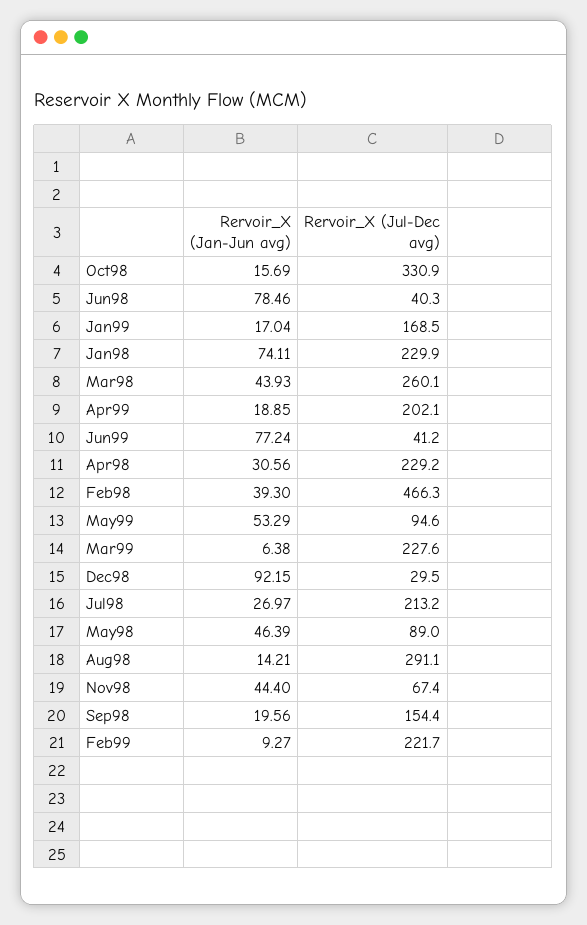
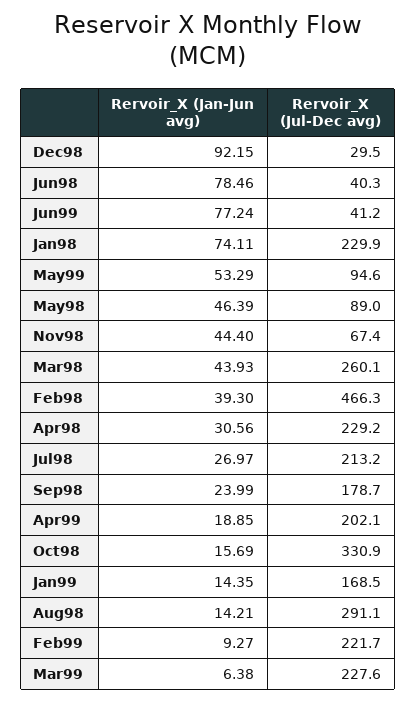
Rervoir_X (Jan-Jun avg), Jan99: 17.04 -> 14.35
Rervoir_X (Jan-Jun avg), Sep98: 19.56 -> 23.99
Rervoir_X (Jul-Dec avg), Sep98: 154.4 -> 178.7

